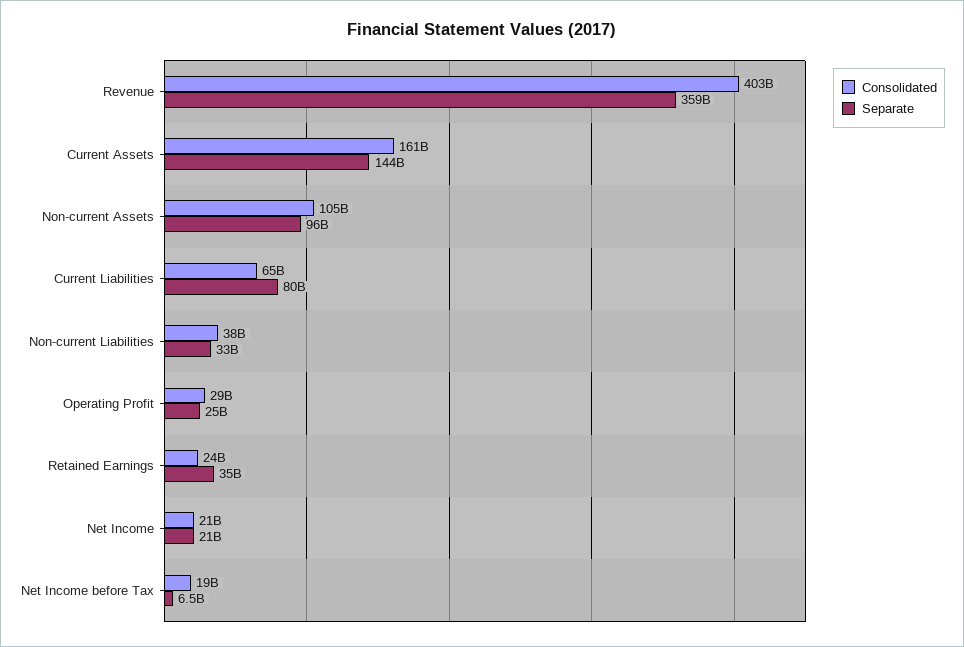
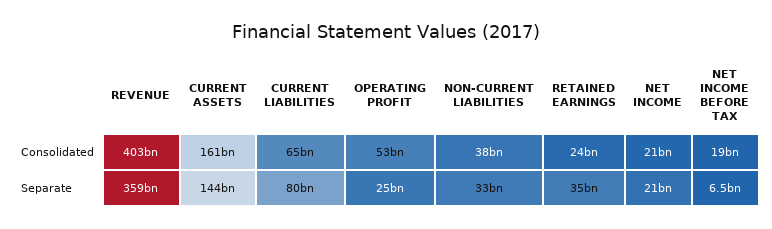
Consolidated, Non-current Assets: 105000000000 -> none
Separate, Non-current Assets: 96000000000 -> none
Consolidated, Operating Profit: 29000000000 -> 53000000000

